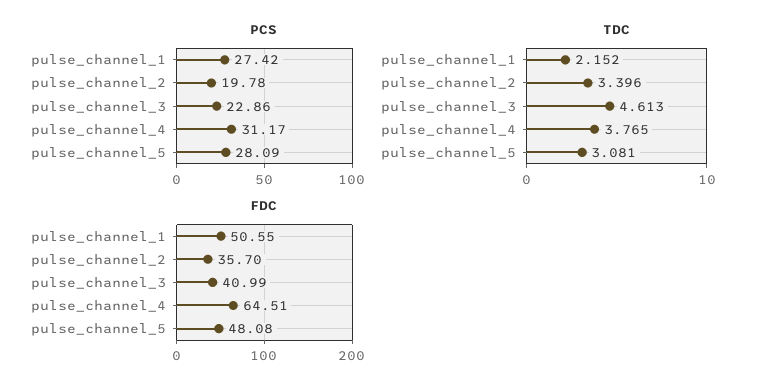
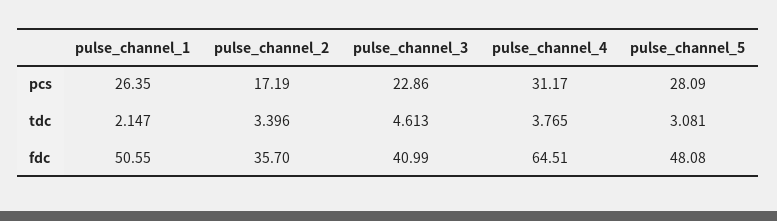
PCS, pulse_channel_1: 27.42 -> 26.35
PCS, pulse_channel_2: 19.78 -> 17.19
TDC, pulse_channel_1: 2.152 -> 2.147

